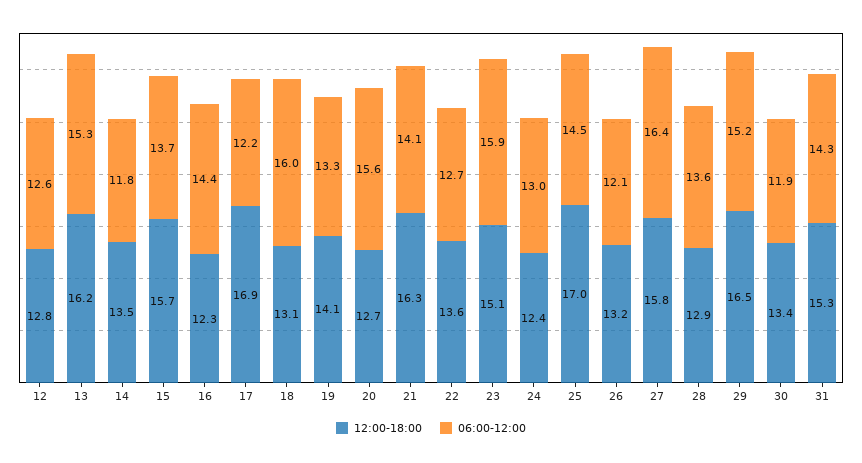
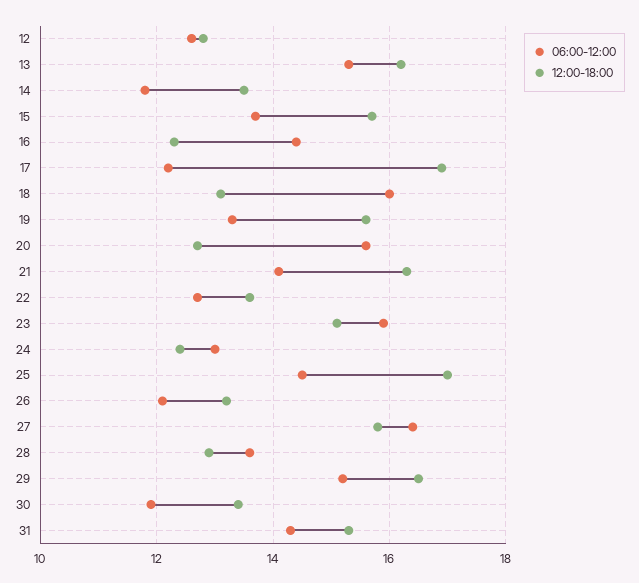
12:00-18:00, 19: 14.1 -> 15.5

